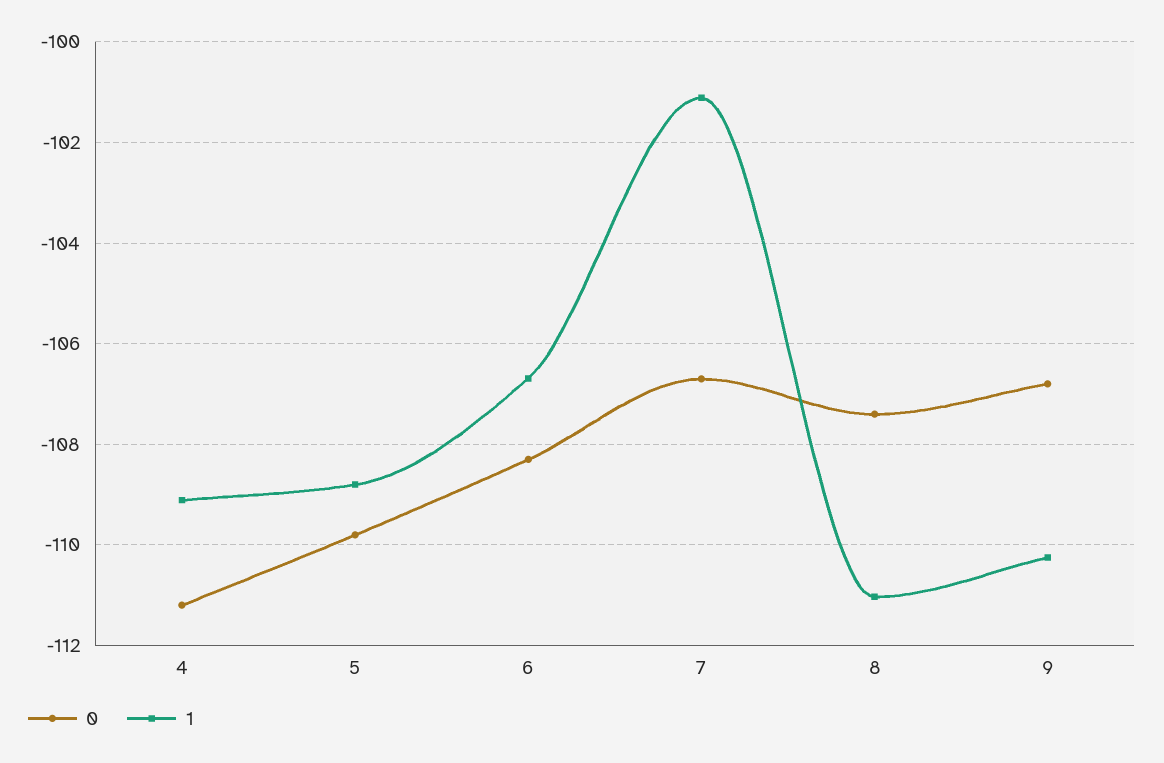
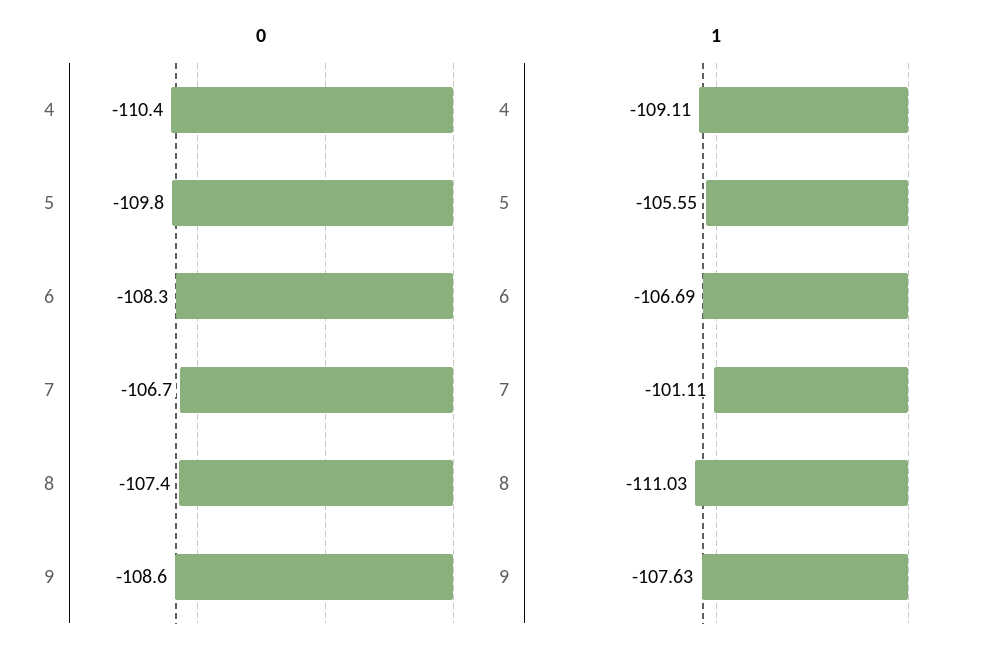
0, 4: -111.2 -> -110.4
1, 5: -108.8 -> -105.55
0, 9: -106.8 -> -108.6
1, 9: -110.2 -> -107.63

